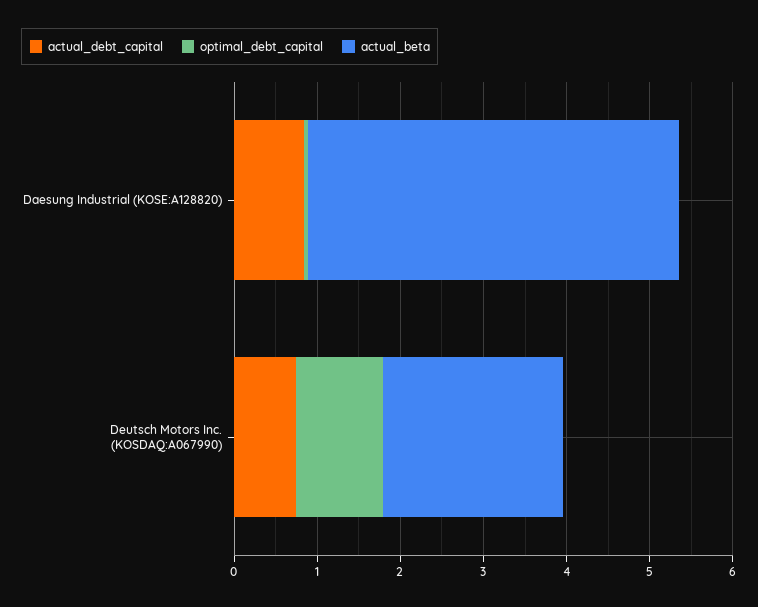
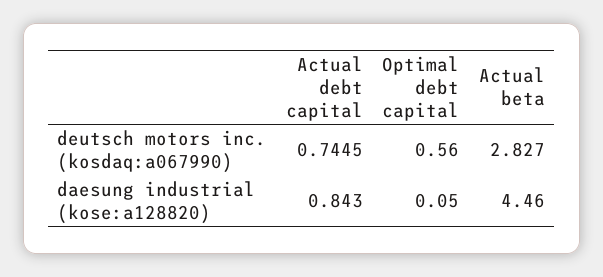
optimal_debt_capital, Deutsch Motors Inc. (KOSDAQ:A067990): 1 -> 0.56
actual_beta, Deutsch Motors Inc. (KOSDAQ:A067990): 2.2 -> 2.827

